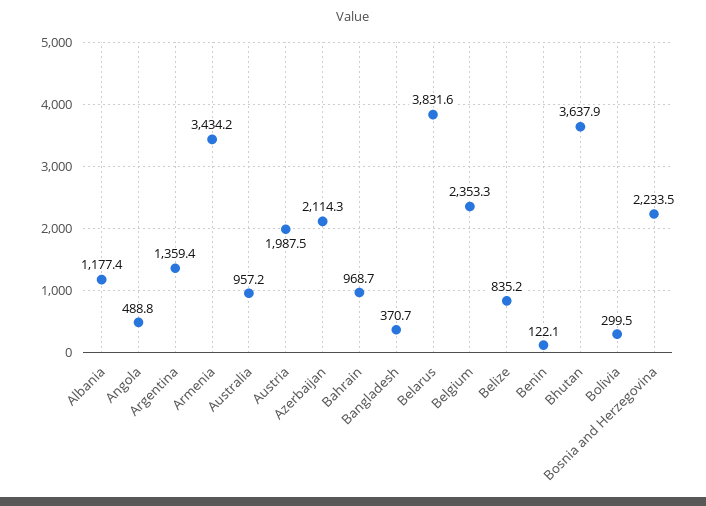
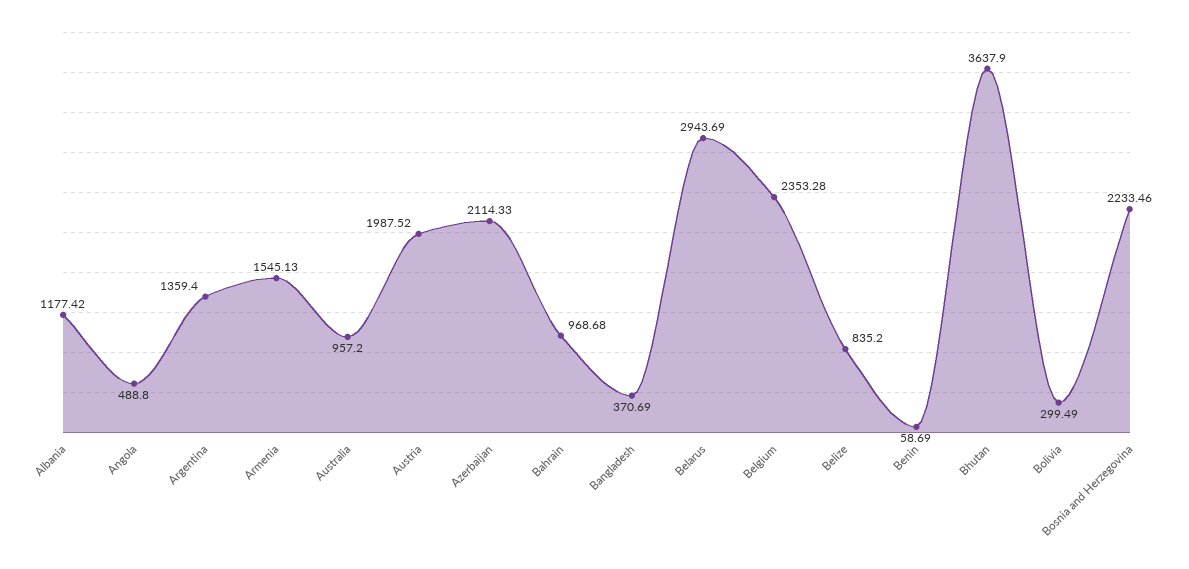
Armenia: 3434.2 -> 1545.13
Belarus: 3831.6 -> 2943.69
Benin: 122.1 -> 58.69

